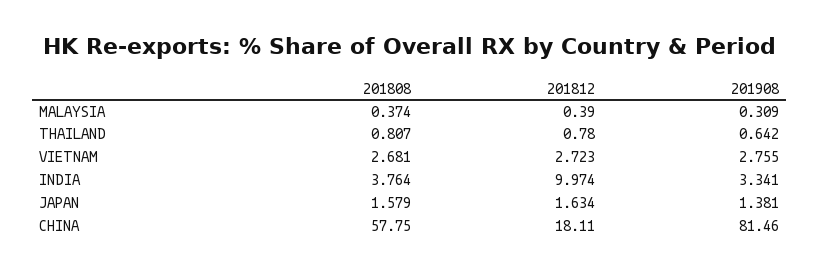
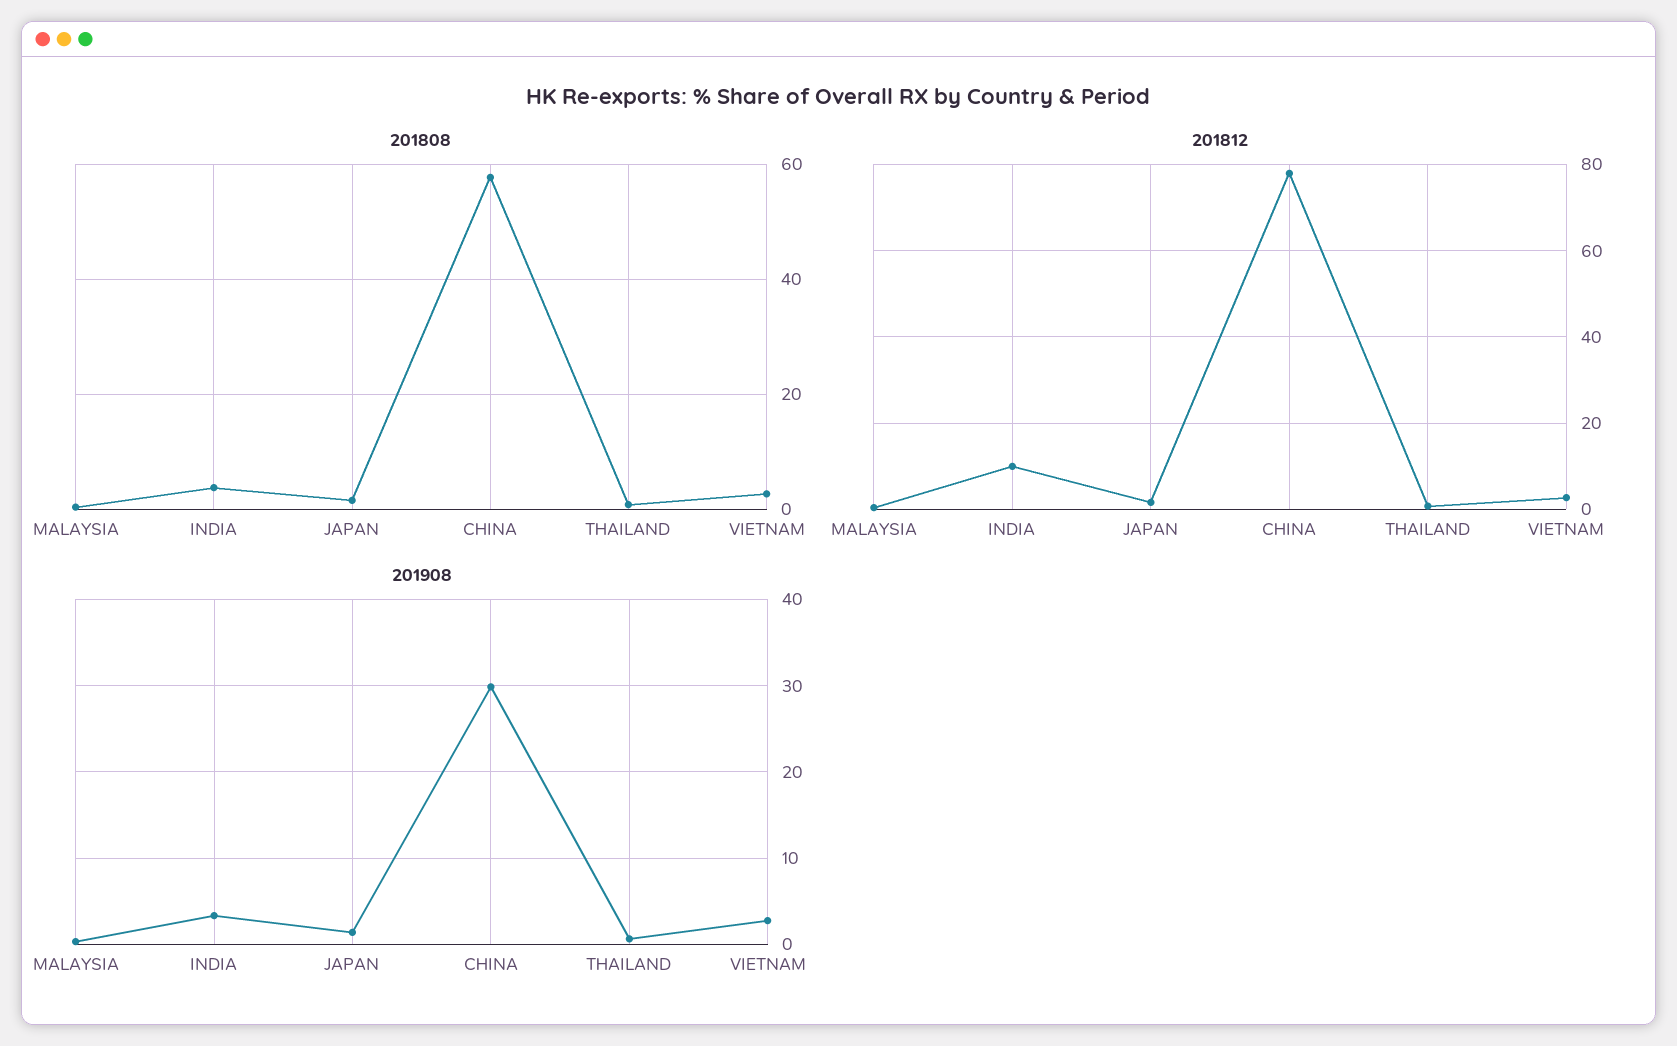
201812, CHINA: 18.11 -> 78
201908, CHINA: 81.46 -> 30

